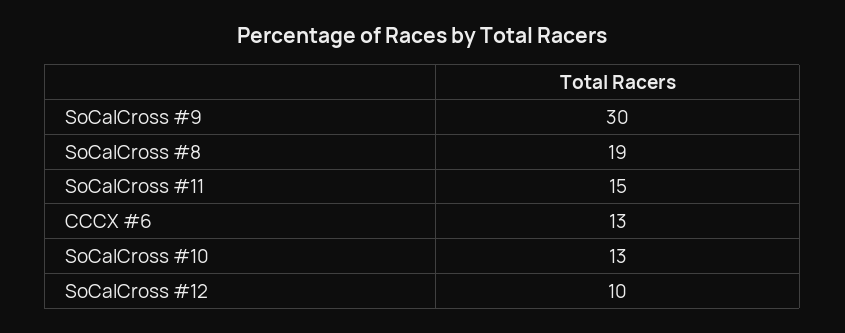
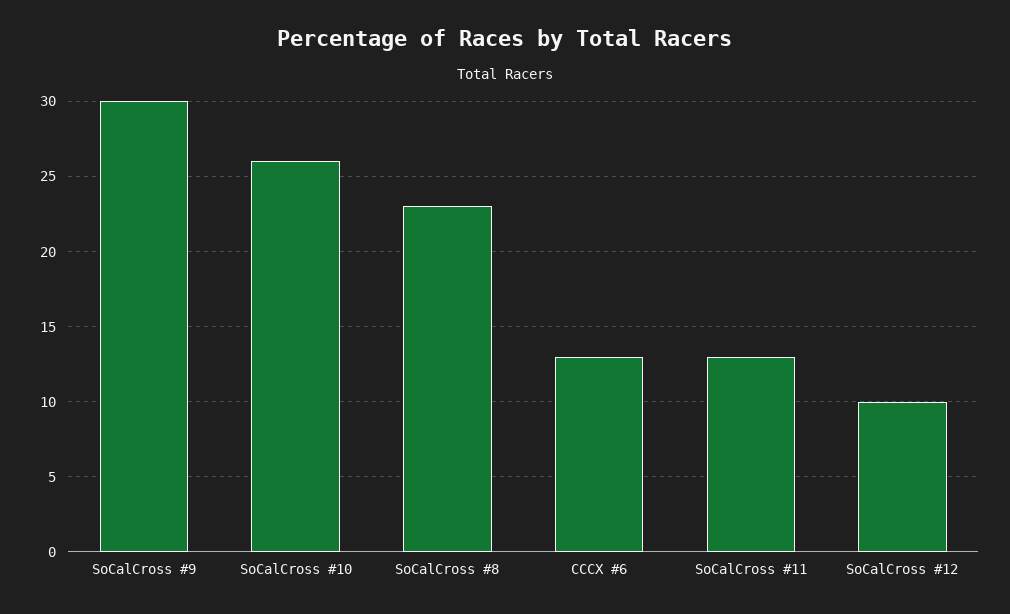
SoCalCross #8: 19 -> 23
SoCalCross #11: 15 -> 13
SoCalCross #10: 13 -> 26

